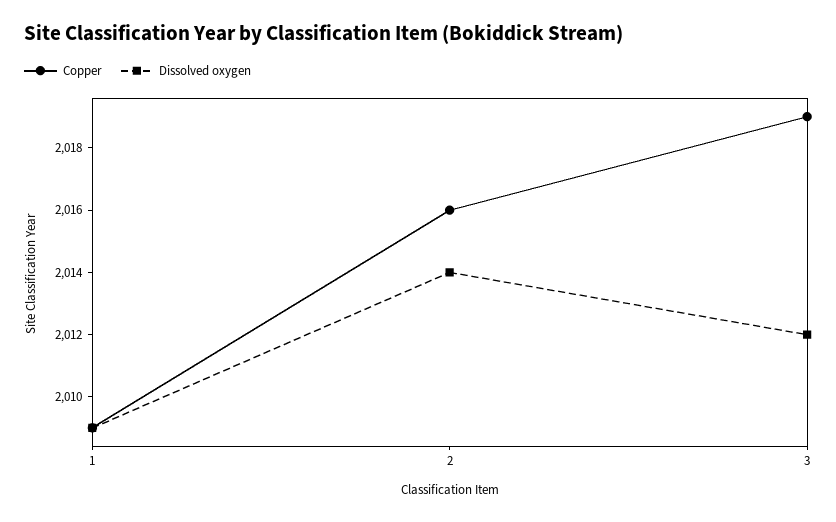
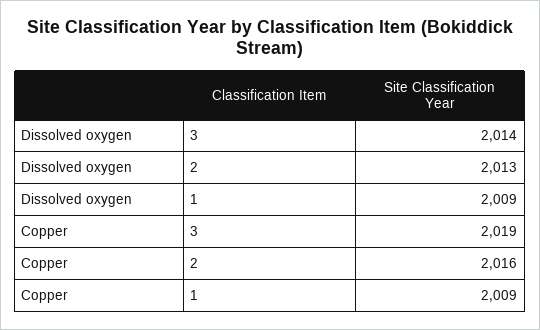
Dissolved oxygen, 2: 2014 -> 2013
Dissolved oxygen, 3: 2012 -> 2014

